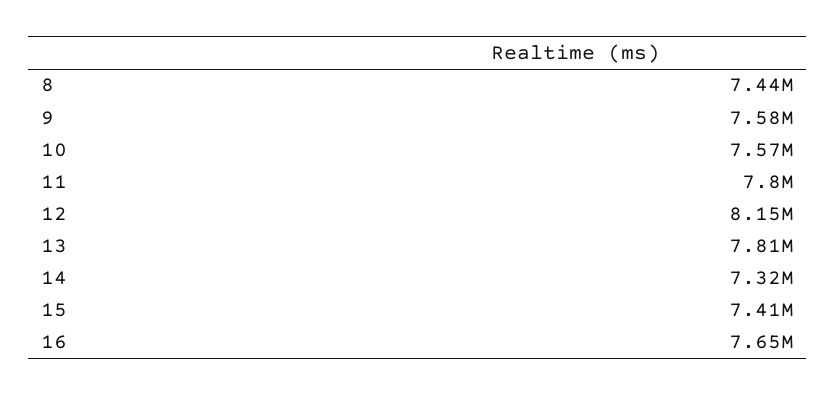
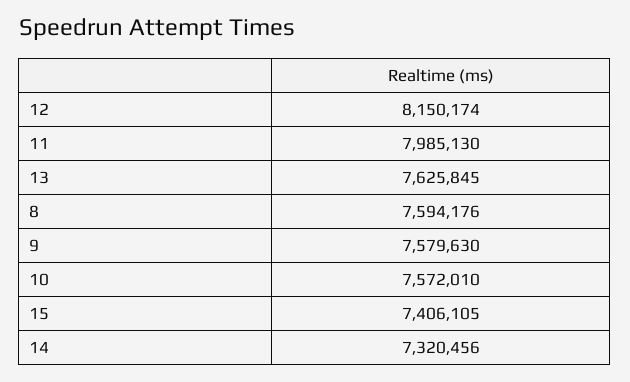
8: 7440000 -> 7594176
11: 7800000 -> 7985130
13: 7810000 -> 7625845
16: 7650000 -> none

